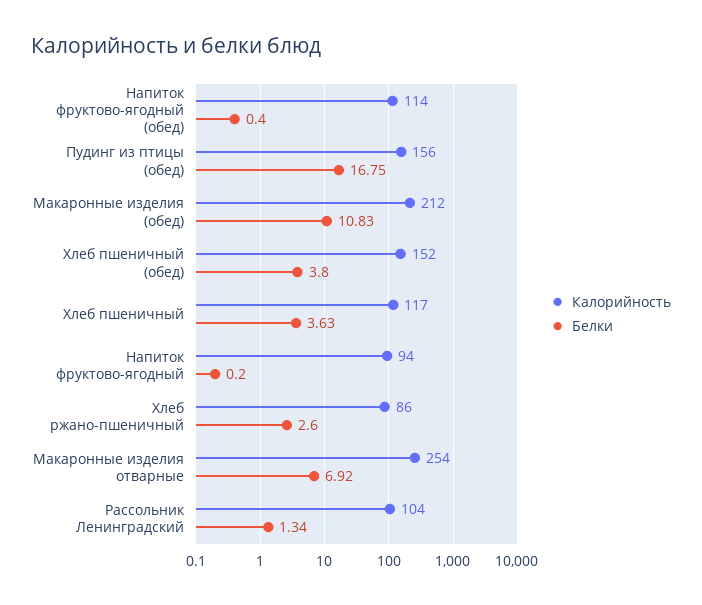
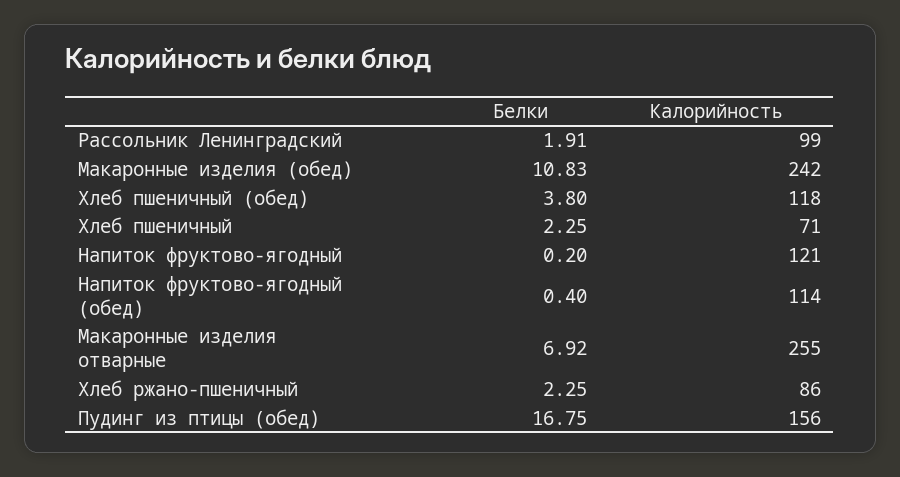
Калорийность, Макаронные изделия (обед): 212 -> 242
Калорийность, Хлеб пшеничный (обед): 152 -> 118
Калорийность, Хлеб пшеничный: 117 -> 71
Белки, Хлеб пшеничный: 3.63 -> 2.25
Калорийность, Напиток фруктово-ягодный: 94 -> 121
Белки, Хлеб ржано-пшеничный: 2.6 -> 2.25
Калорийность, Макаронные изделия отварные: 254 -> 255
Калорийность, Рассольник Ленинградский: 104 -> 99
Белки, Рассольник Ленинградский: 1.34 -> 1.91

